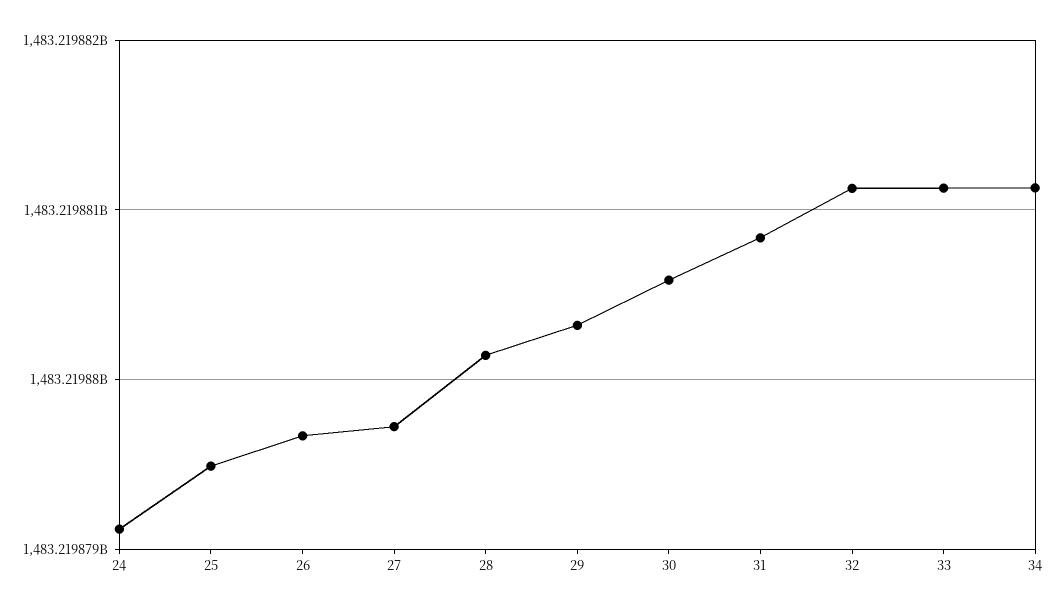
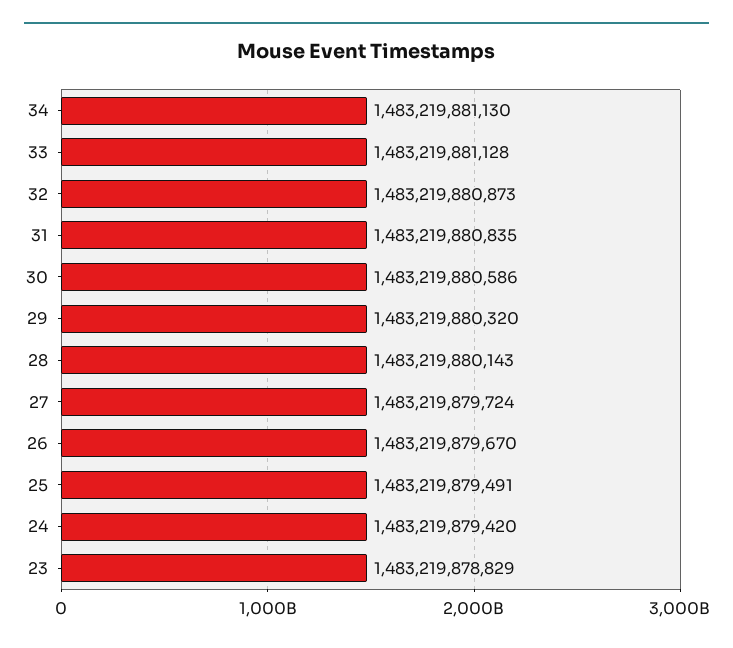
24: 1483219879100 -> 1483219879420
32: 1483219881100 -> 1483219880873
23: none -> 1483219878829

